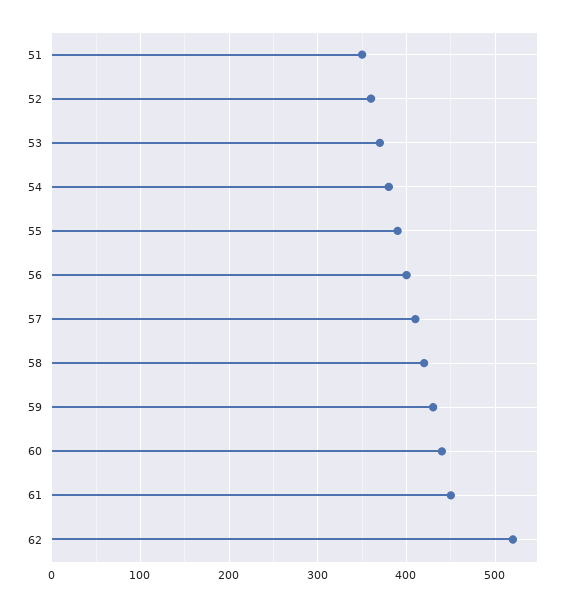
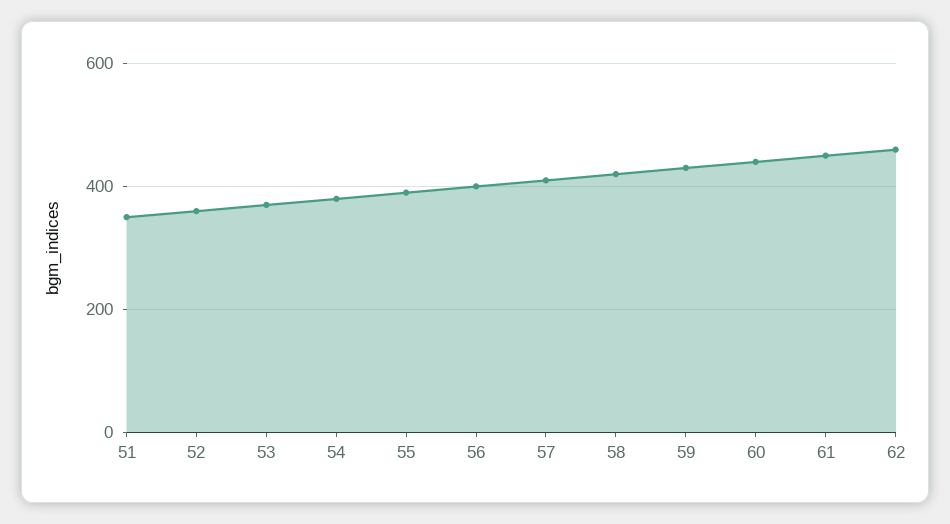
62: 520 -> 460

